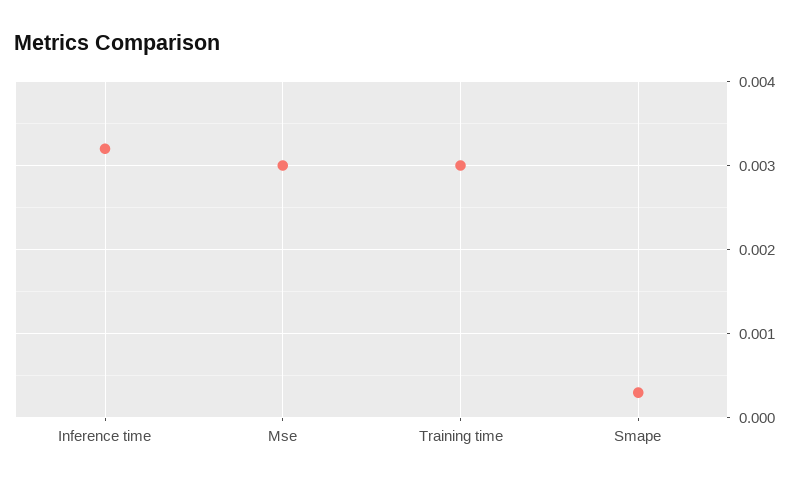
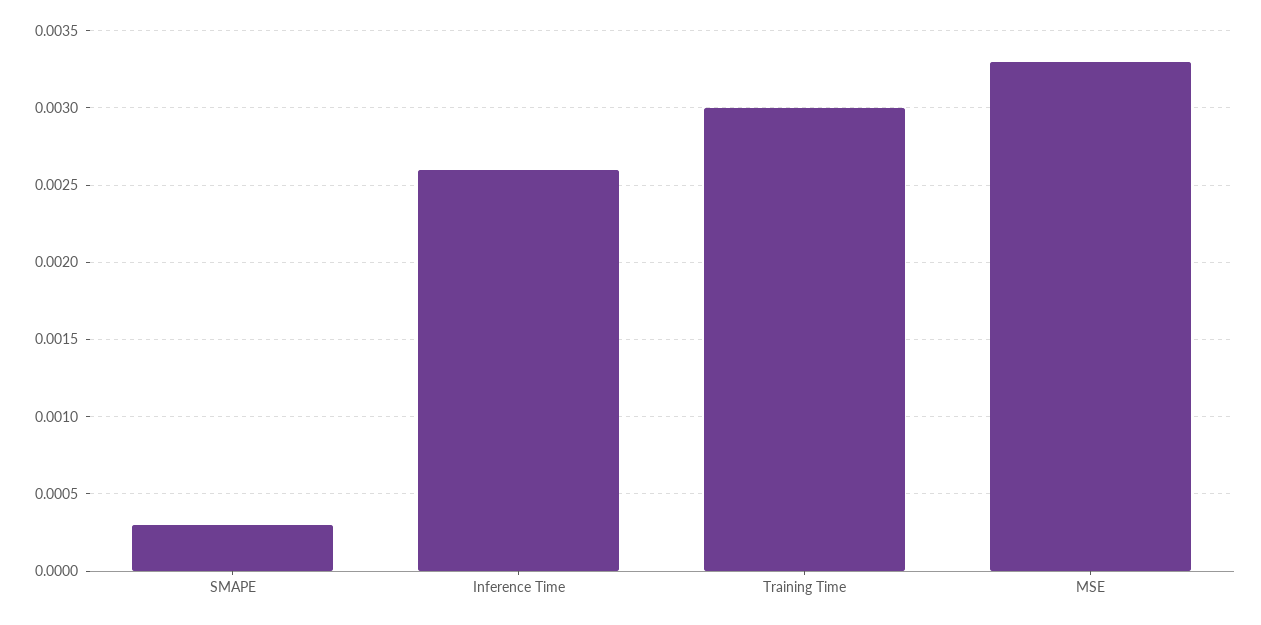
Inference time: 0.0032 -> 0.0026
Mse: 0.003 -> 0.0033

